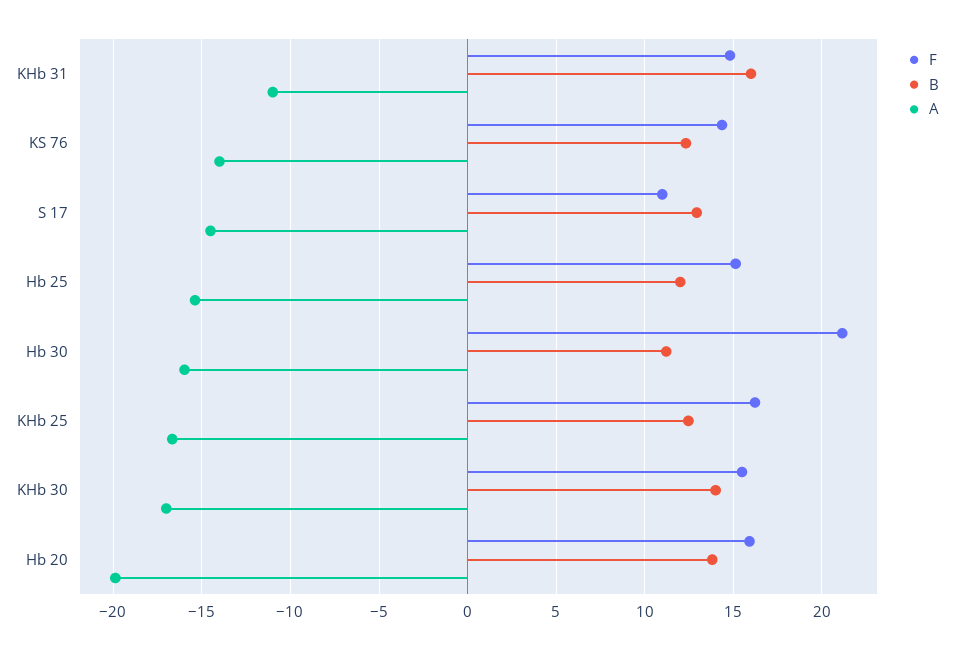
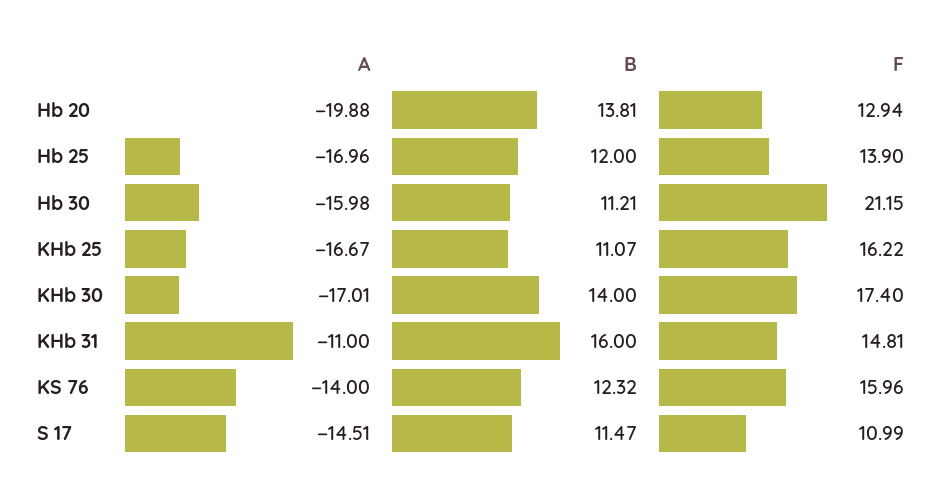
F, KS 76: 14.5 -> 15.96
B, S 17: 13 -> 11.47
F, Hb 25: 15 -> 13.9
A, Hb 25: -15.5 -> -16.96
B, KHb 25: 12.5 -> 11.07
F, KHb 30: 15.5 -> 17.4
F, Hb 20: 16 -> 12.94

